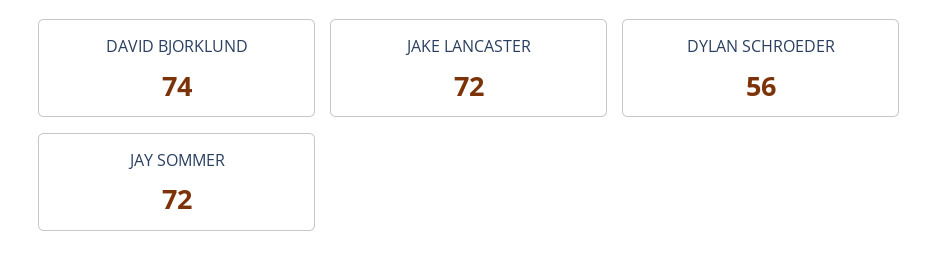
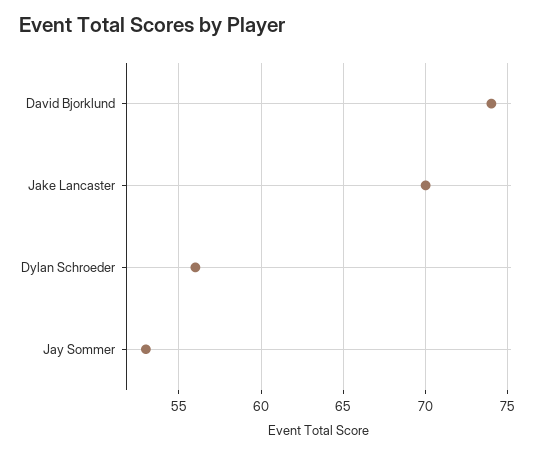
JAKE LANCASTER: 72 -> 70
JAY SOMMER: 72 -> 53

